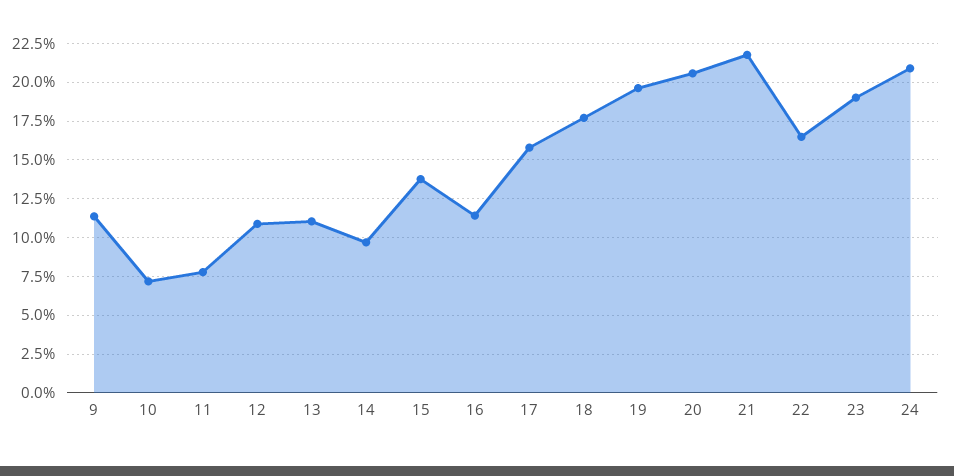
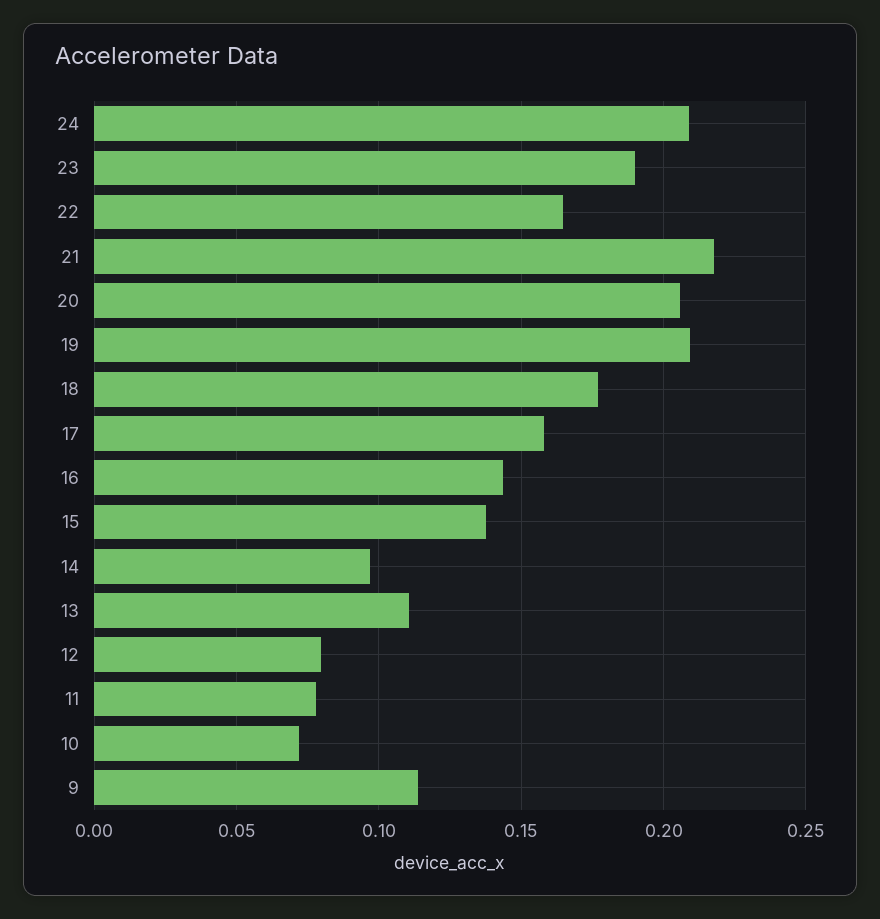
12: 0.11 -> 0.08
16: 0.115 -> 0.145
19: 0.195 -> 0.21

